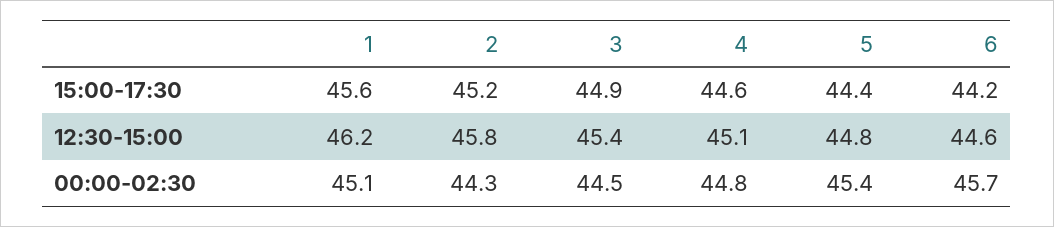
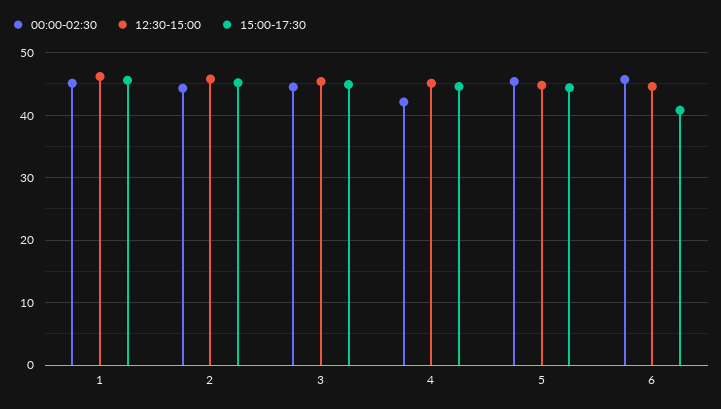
15:00-17:30, 6: 44.2 -> 41
00:00-02:30, 4: 44.8 -> 42

